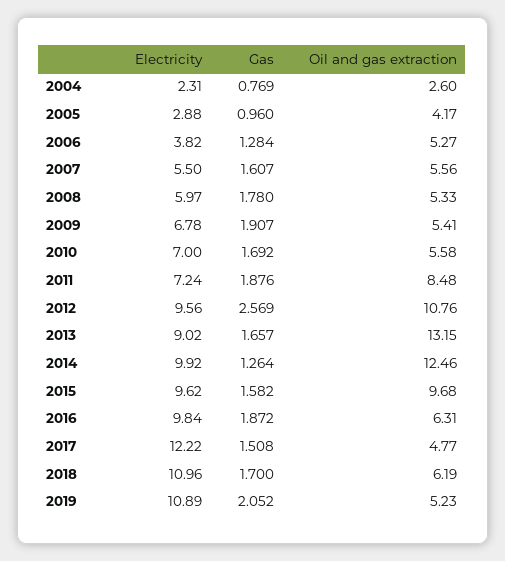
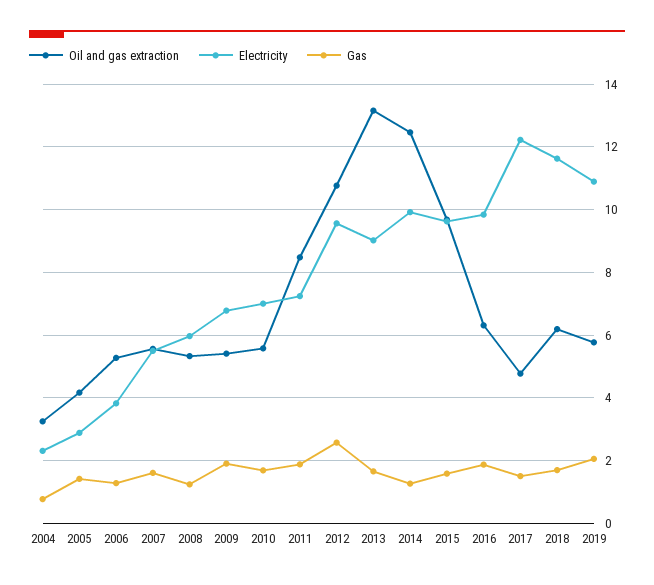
Oil and gas extraction, 2004: 2.6 -> 3.2
Gas, 2005: 0.96 -> 1.4
Gas, 2008: 1.78 -> 1.2
Electricity, 2018: 10.96 -> 11.6
Oil and gas extraction, 2019: 5.23 -> 5.8

